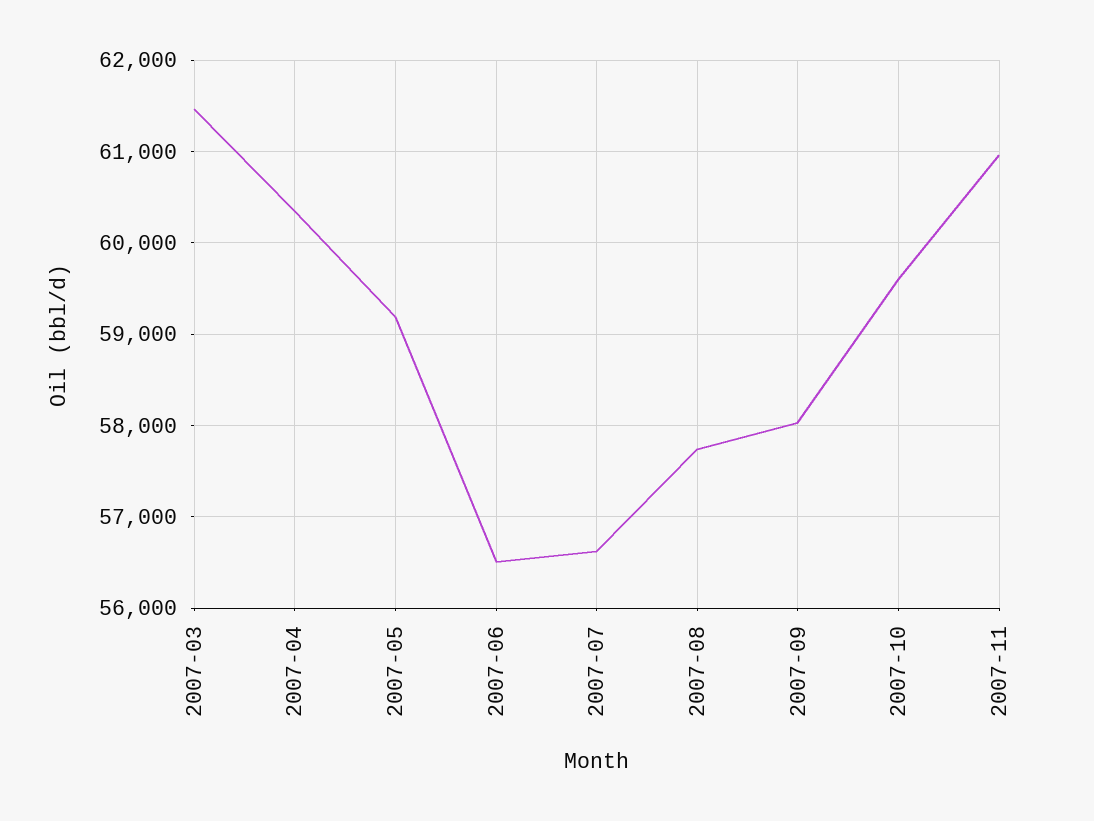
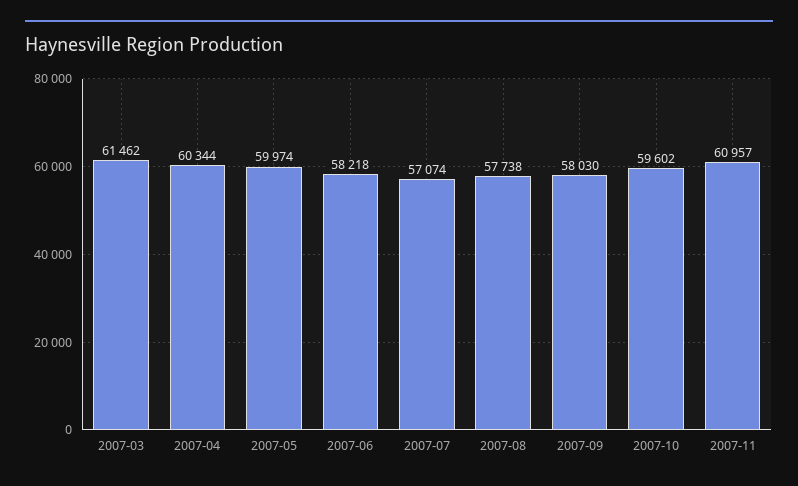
2007-05: 59200 -> 59974
2007-06: 56500 -> 58218
2007-07: 56600 -> 57074

